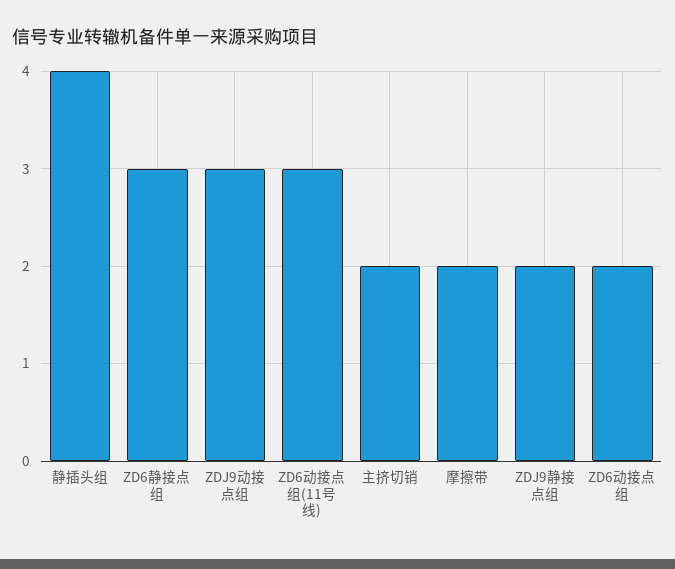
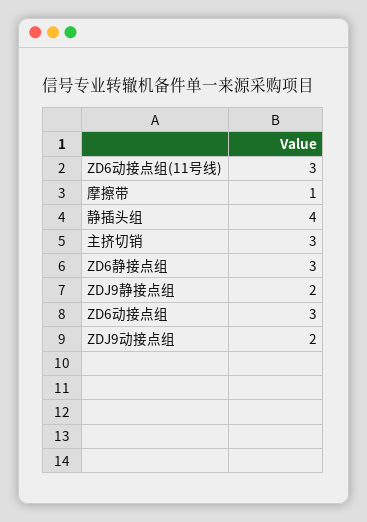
ZDJ9动接点组: 3 -> 2
主挤切销: 2 -> 3
摩擦带: 2 -> 1
ZD6动接点组: 2 -> 3

